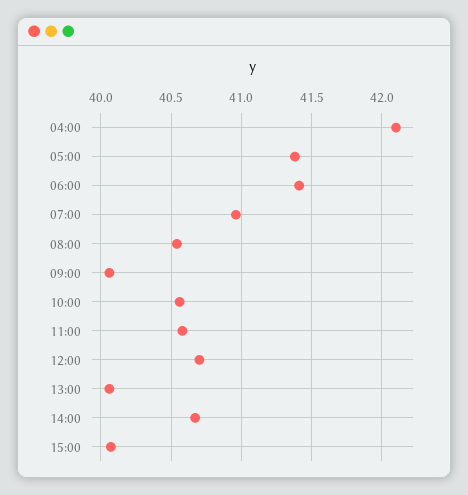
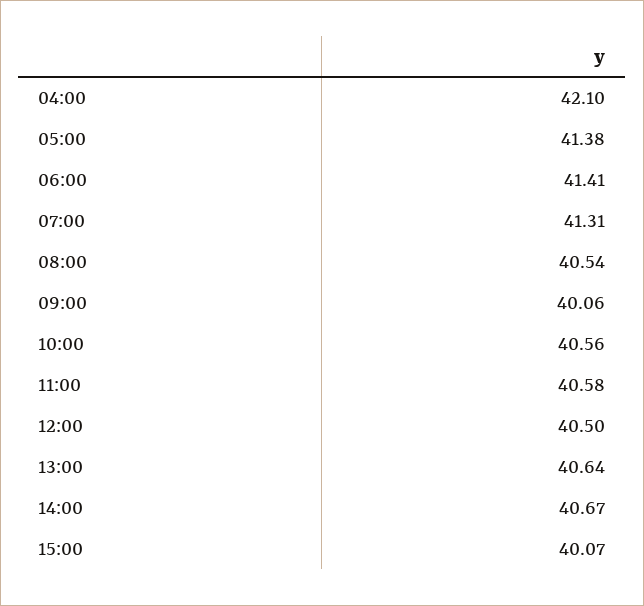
07:00: 40.95 -> 41.31
12:00: 40.7 -> 40.5
13:00: 40.05 -> 40.64

